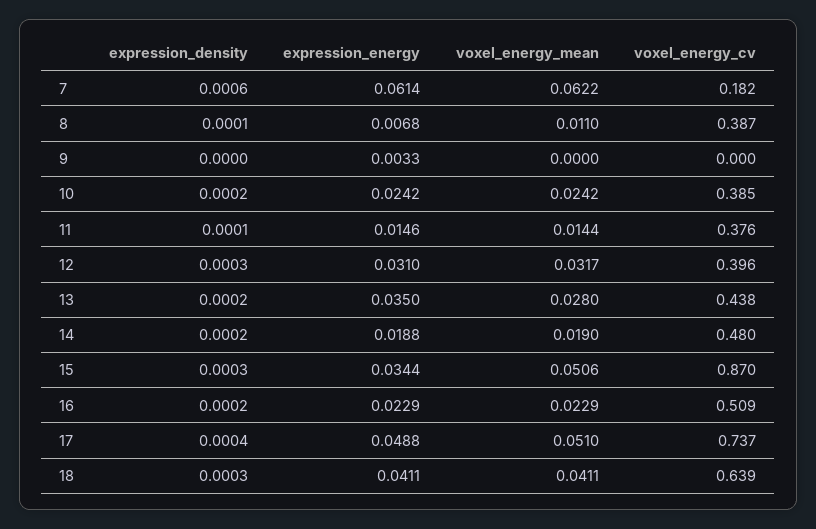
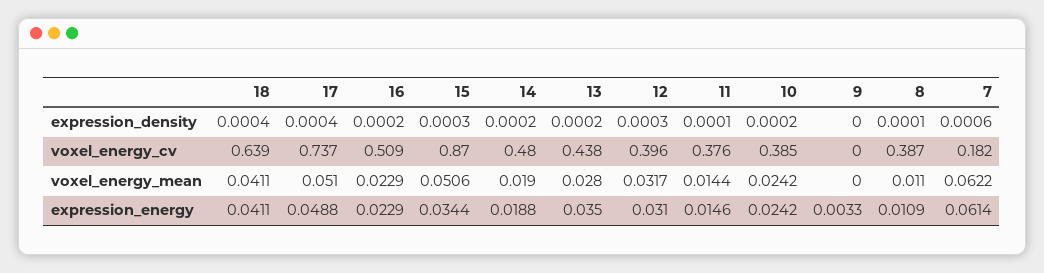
expression_energy, 8: 0.0068 -> 0.0109
expression_density, 18: 0.0003 -> 0.0004

